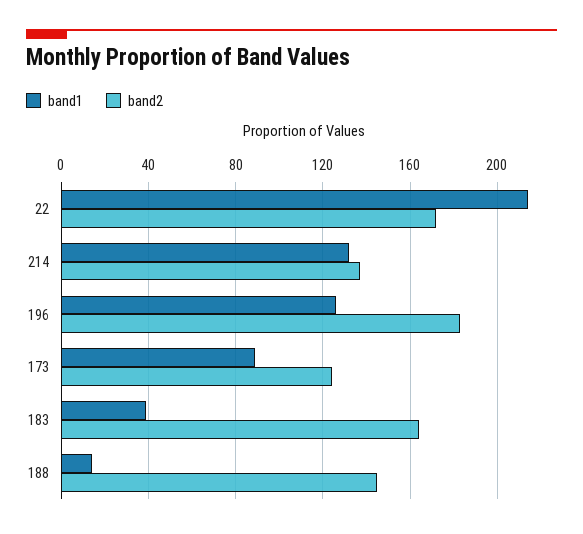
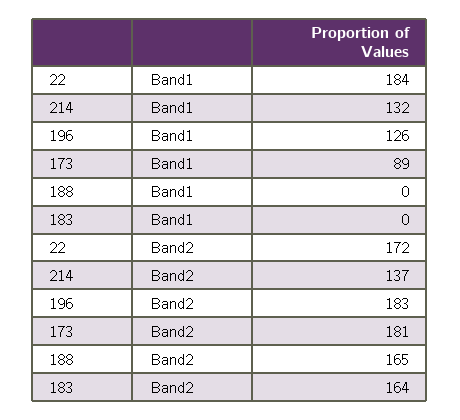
band1, 22: 215 -> 184
band2, 173: 125 -> 181
band1, 183: 40 -> 0
band1, 188: 15 -> 0
band2, 188: 145 -> 165

